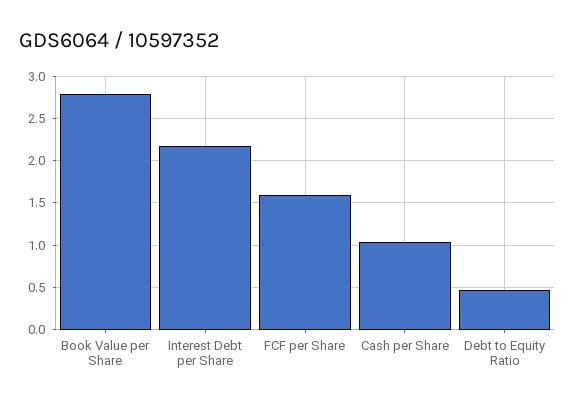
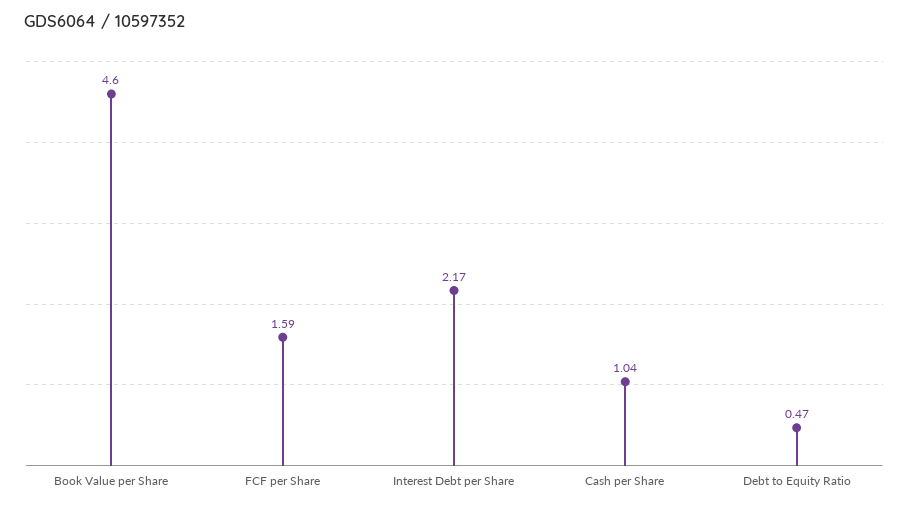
Book Value per Share: 2.8 -> 4.6

